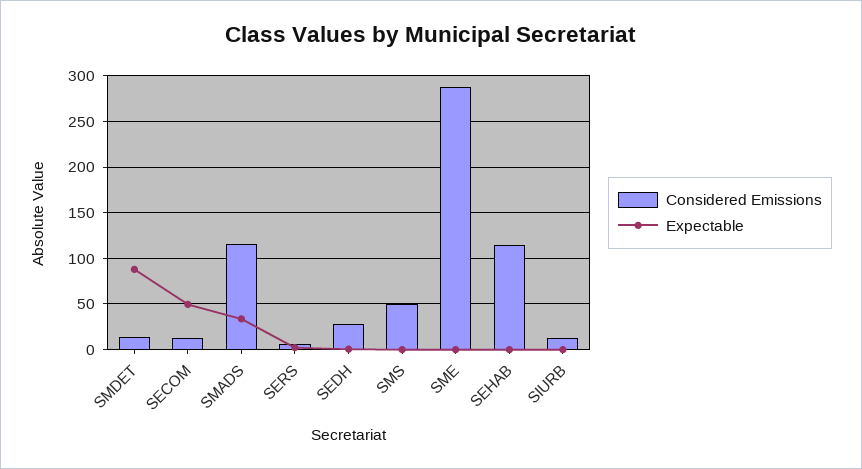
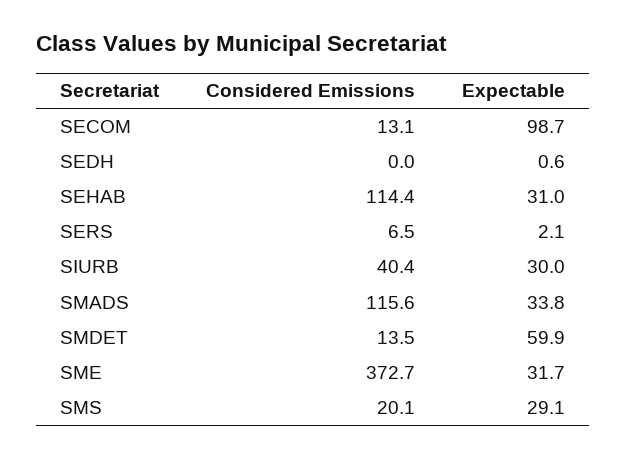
Expectable, SMDET: 90 -> 59.9
Expectable, SECOM: 50 -> 98.7
Considered Emissions, SEDH: 30 -> 0
Considered Emissions, SMS: 50 -> 20.1
Expectable, SMS: 0 -> 29.1
Considered Emissions, SME: 290 -> 372.7
Expectable, SME: 0 -> 31.7
Expectable, SEHAB: 0 -> 31
Considered Emissions, SIURB: 10 -> 40.4
Expectable, SIURB: 0 -> 30

